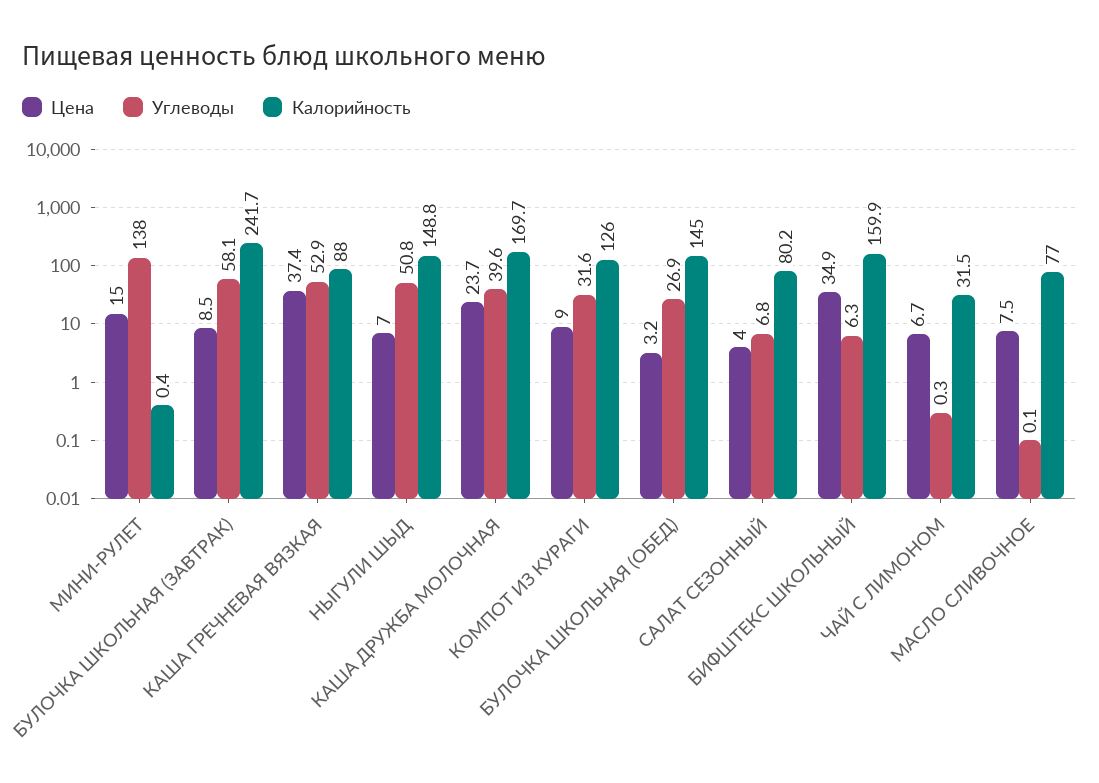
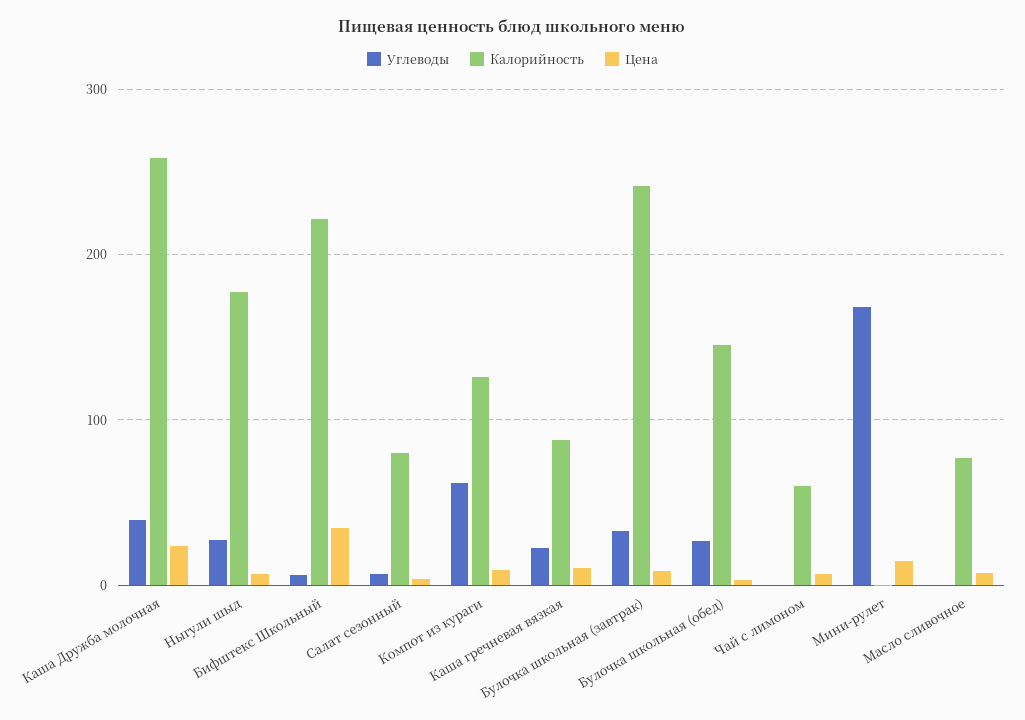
Углеводы, МИНИ-РУЛЕТ: 138 -> 170
Углеводы, БУЛОЧКА ШКОЛЬНАЯ (ЗАВТРАК): 58.1 -> 30
Цена, КАША ГРЕЧНЕВАЯ ВЯЗКАЯ: 37.4 -> 10
Углеводы, КАША ГРЕЧНЕВАЯ ВЯЗКАЯ: 52.9 -> 20
Углеводы, НЫГУЛИ ШЫД: 50.8 -> 30
Калорийность, НЫГУЛИ ШЫД: 148.8 -> 180
Калорийность, КАША ДРУЖБА МОЛОЧНАЯ: 169.7 -> 260
Углеводы, КОМПОТ ИЗ КУРАГИ: 31.6 -> 60
Калорийность, БИФШТЕКС ШКОЛЬНЫЙ: 159.9 -> 220
Калорийность, ЧАЙ С ЛИМОНОМ: 31.5 -> 60

